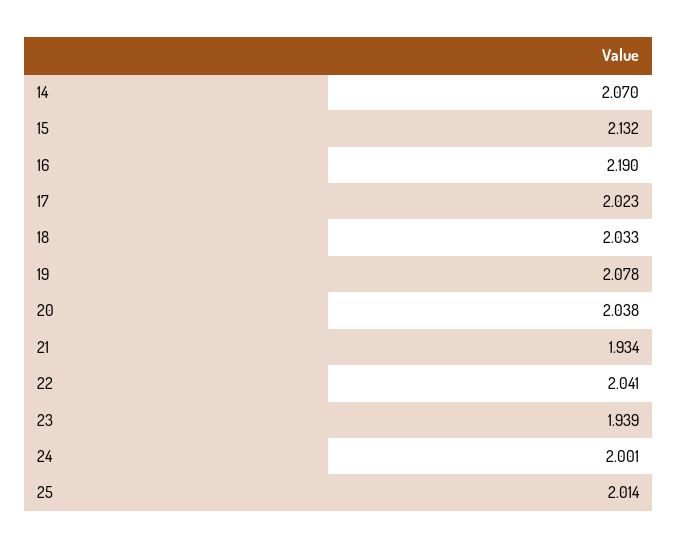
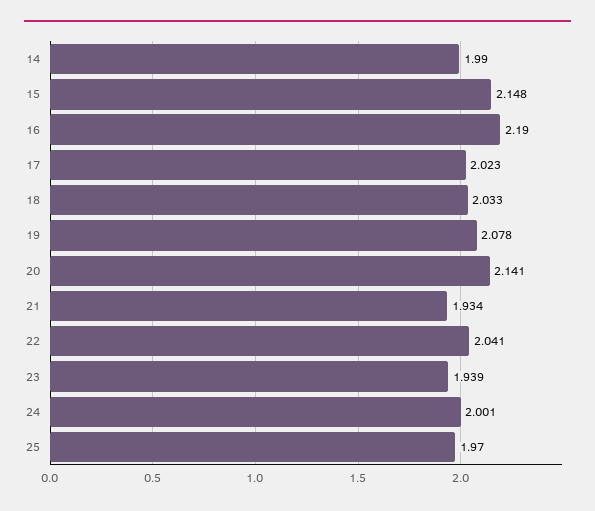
14: 2.07 -> 1.99
15: 2.132 -> 2.148
20: 2.038 -> 2.141
25: 2.014 -> 1.97

